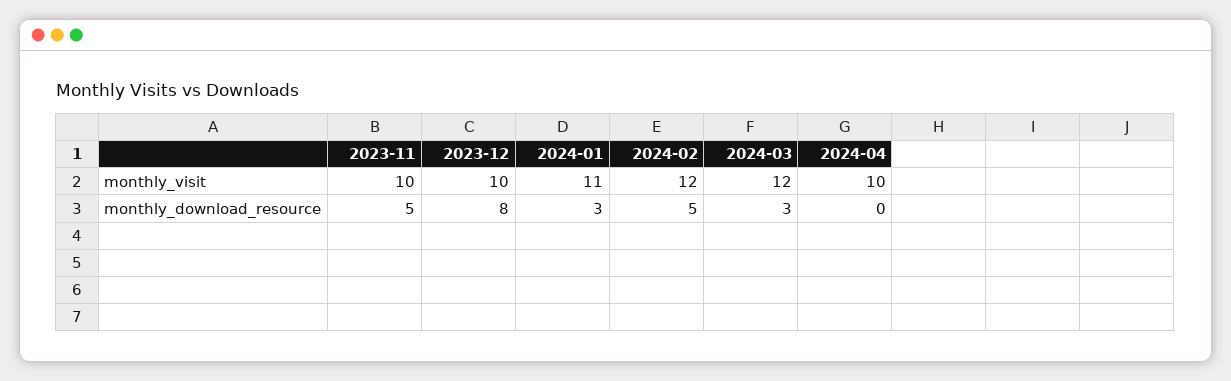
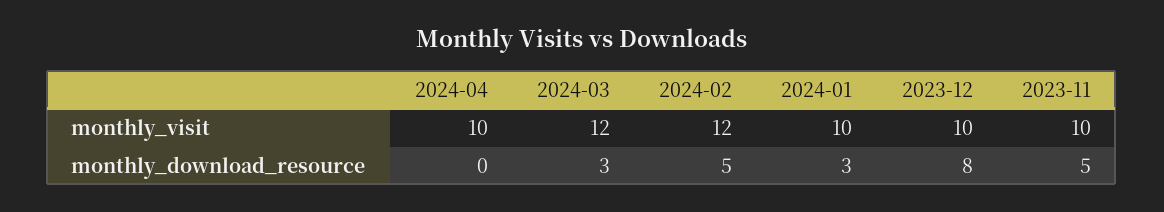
2024-01, monthly_visit: 11 -> 10

